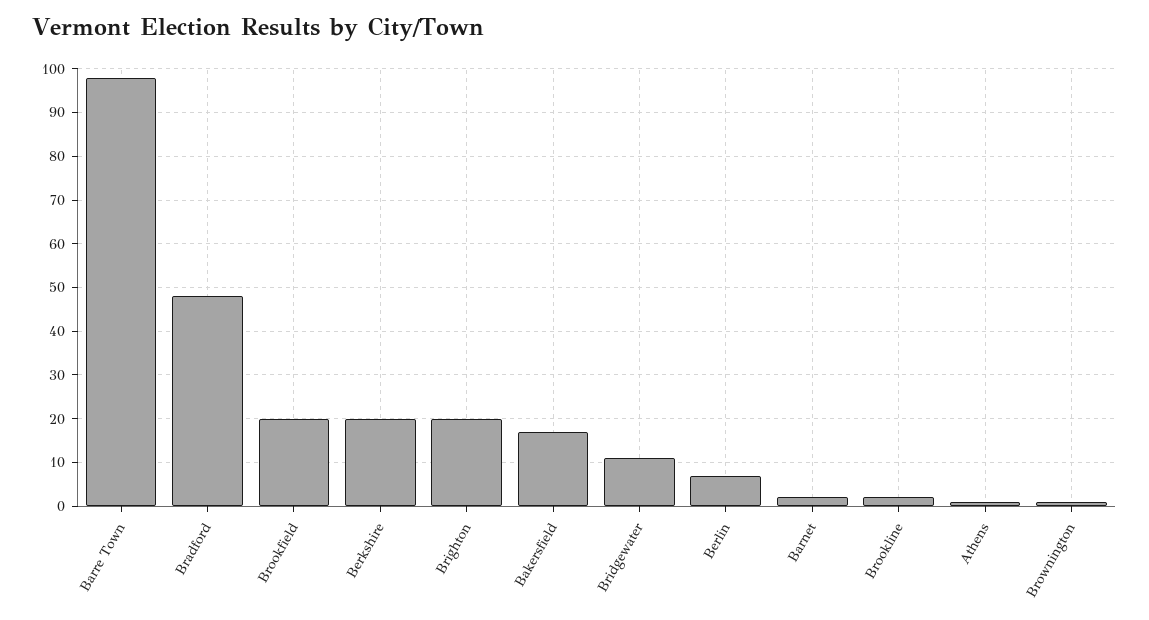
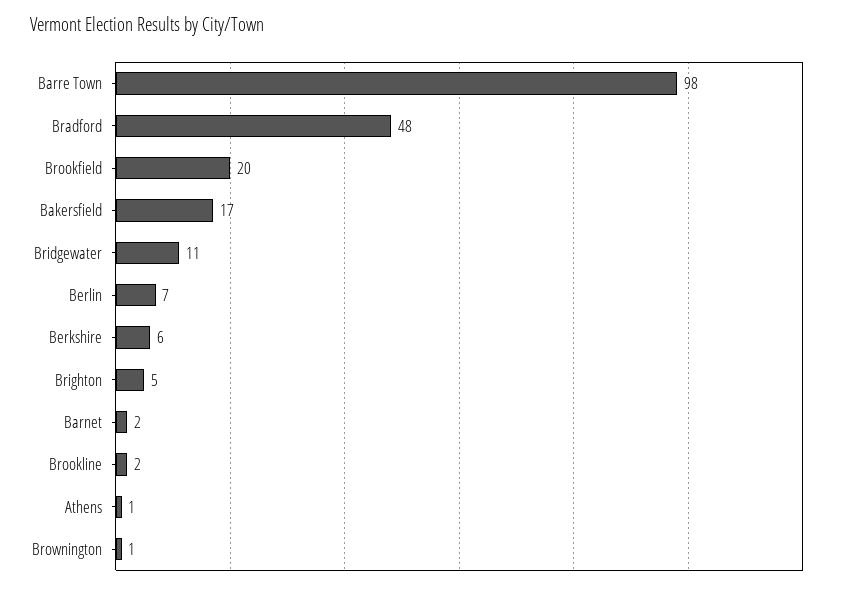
Berkshire: 20 -> 6
Brighton: 20 -> 5

